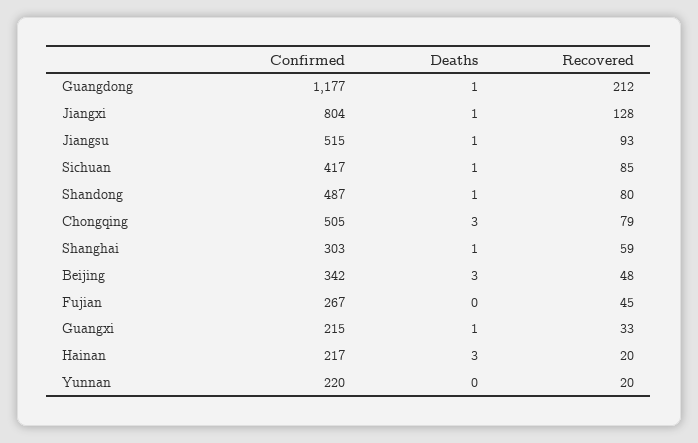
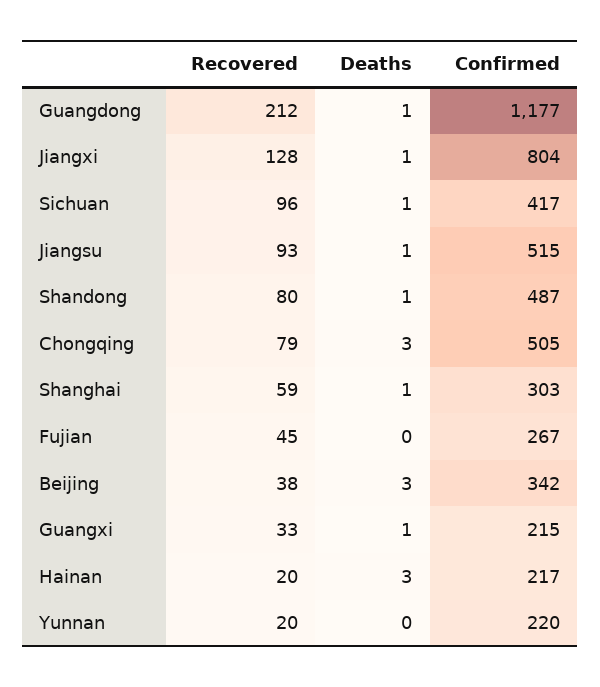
Recovered, Sichuan: 85 -> 96
Recovered, Beijing: 48 -> 38

